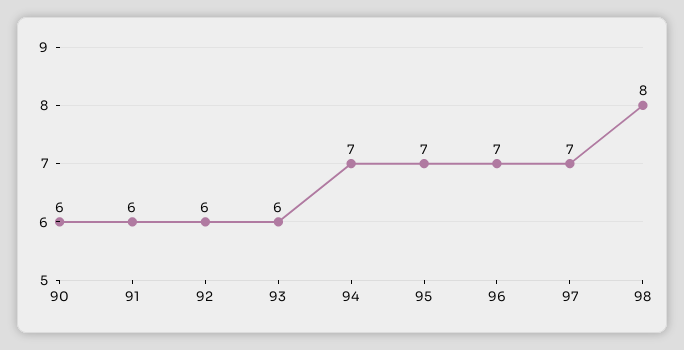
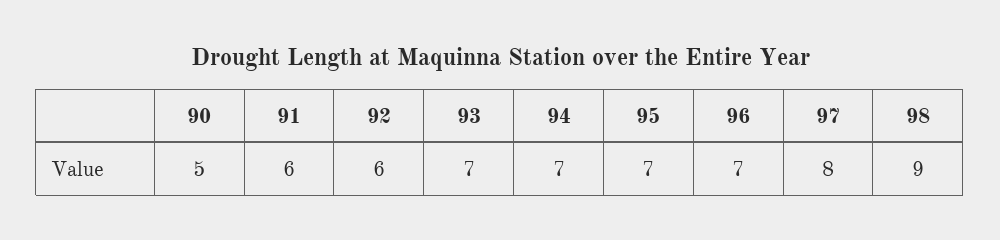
90: 6 -> 5
93: 6 -> 7
97: 7 -> 8
98: 8 -> 9

